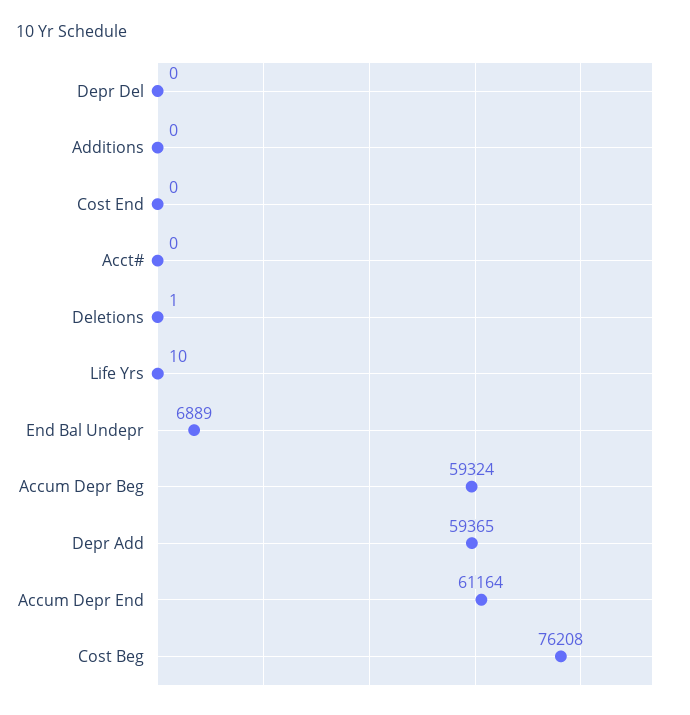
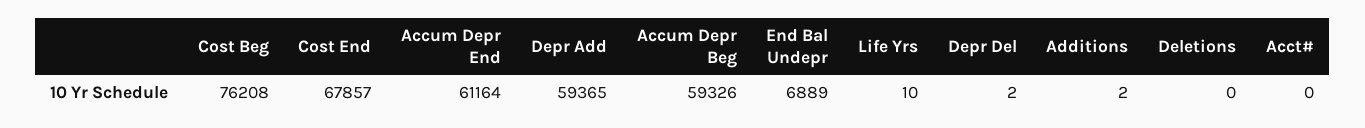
Depr Del: 0 -> 2
Additions: 0 -> 2
Cost End: 0 -> 67857
Deletions: 1 -> 0
Accum Depr Beg: 59324 -> 59326

